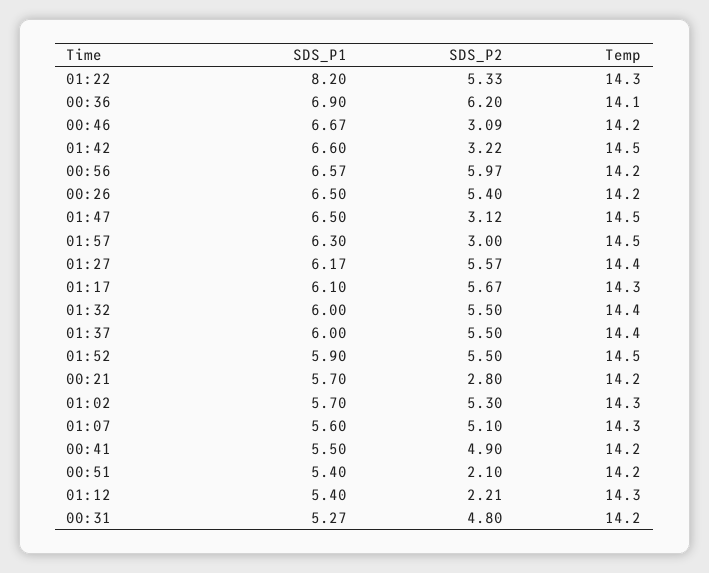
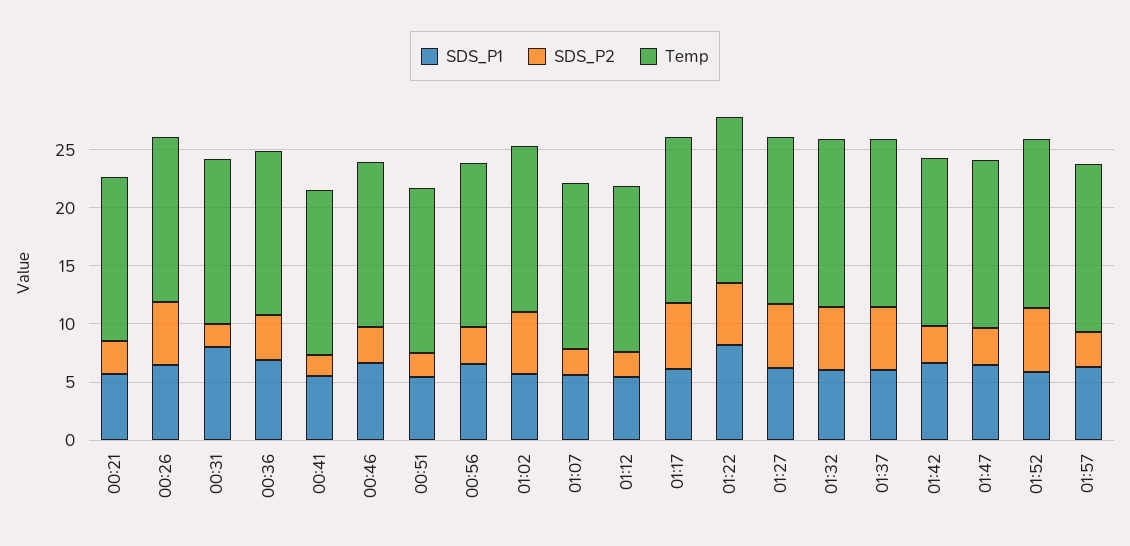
SDS_P2, 00:36: 6.2 -> 4
SDS_P2, 00:56: 5.97 -> 3
SDS_P2, 01:07: 5.1 -> 2
SDS_P2, 00:41: 4.9 -> 2
SDS_P1, 00:31: 5.27 -> 8
SDS_P2, 00:31: 4.8 -> 2

